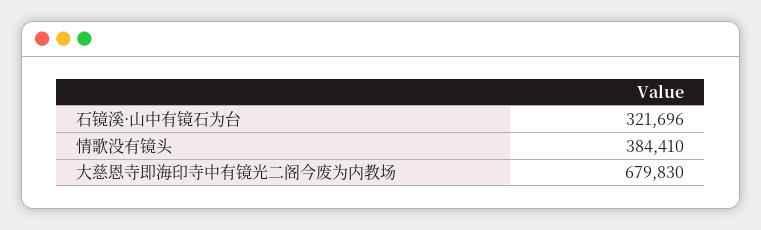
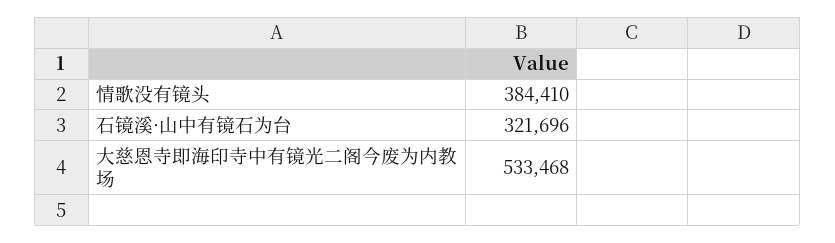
大慈恩寺即海印寺中有镜光二阁今废为内教场: 679830 -> 533468

